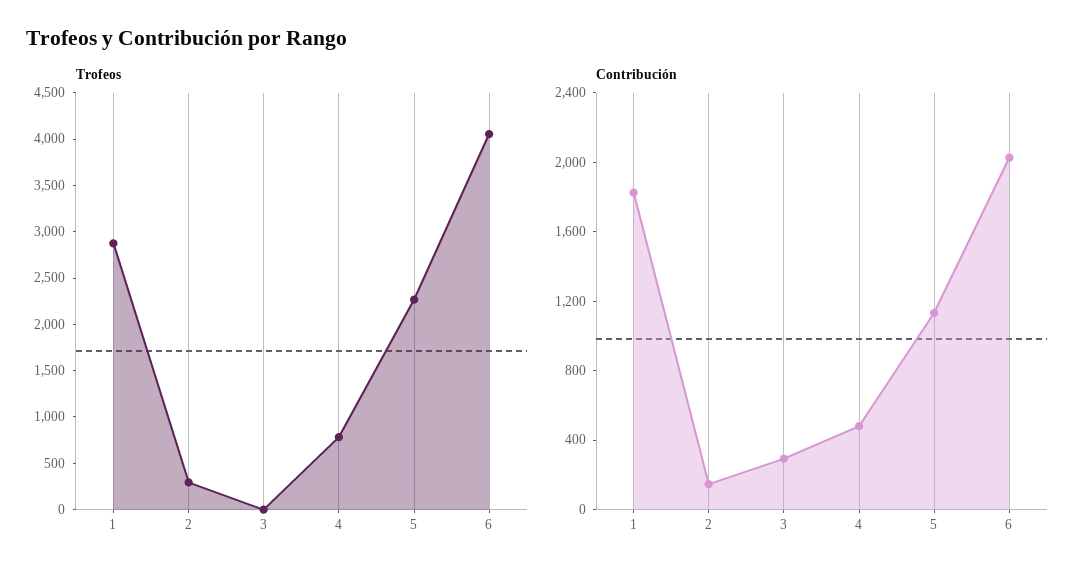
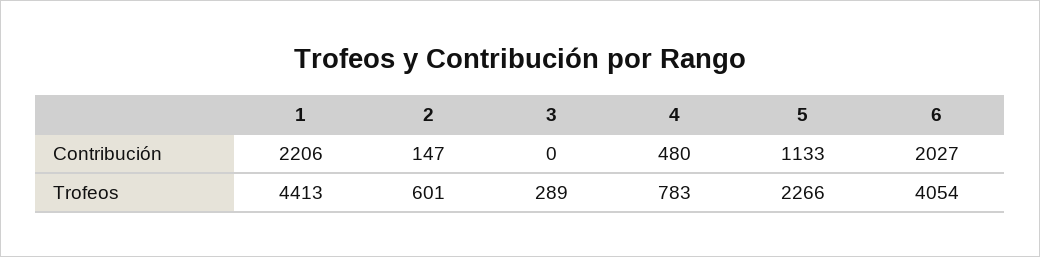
Trofeos, 1: 2900 -> 4413
Trofeos, 2: 300 -> 601
Trofeos, 3: 0 -> 289
Contribución, 1: 1800 -> 2206
Contribución, 3: 300 -> 0

